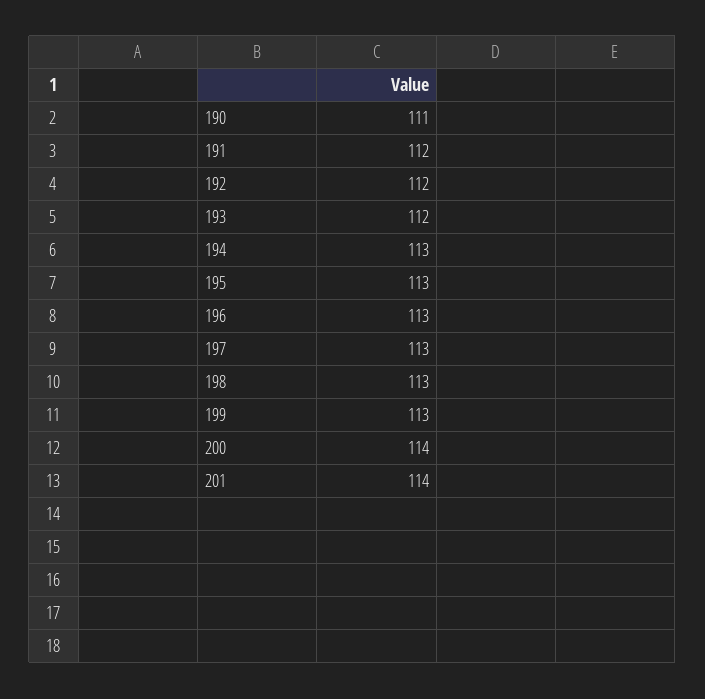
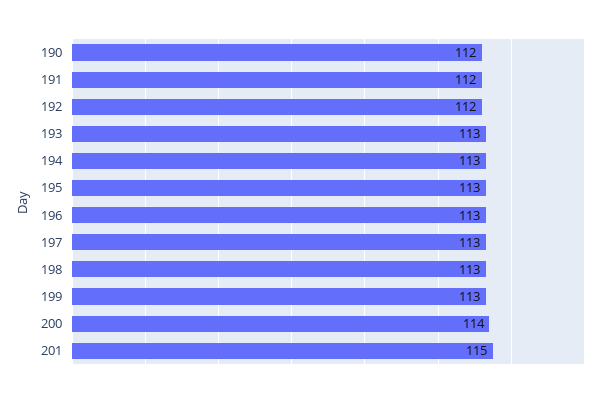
190: 111 -> 112
193: 112 -> 113
201: 114 -> 115

